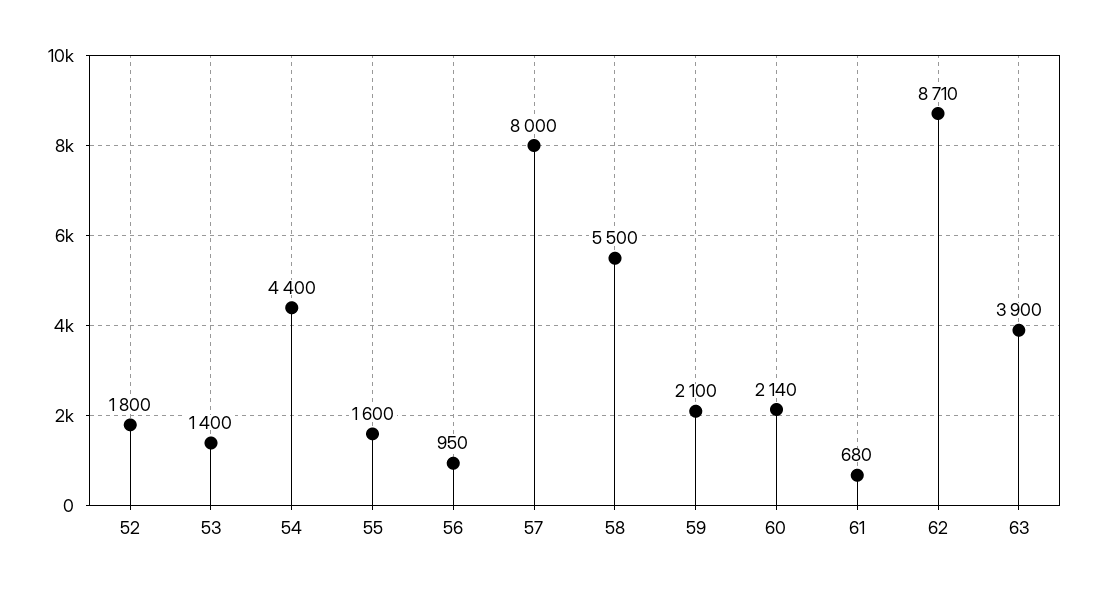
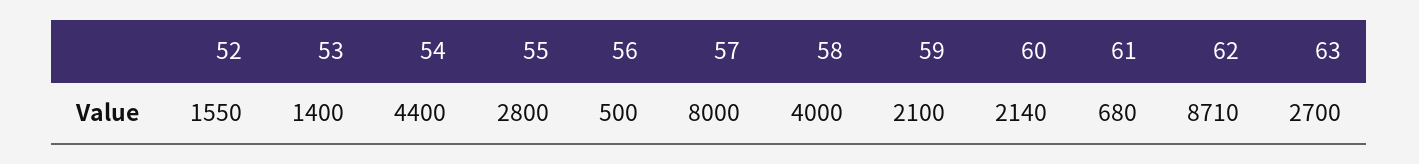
52: 1800 -> 1550
55: 1600 -> 2800
56: 950 -> 500
58: 5500 -> 4000
63: 3900 -> 2700

